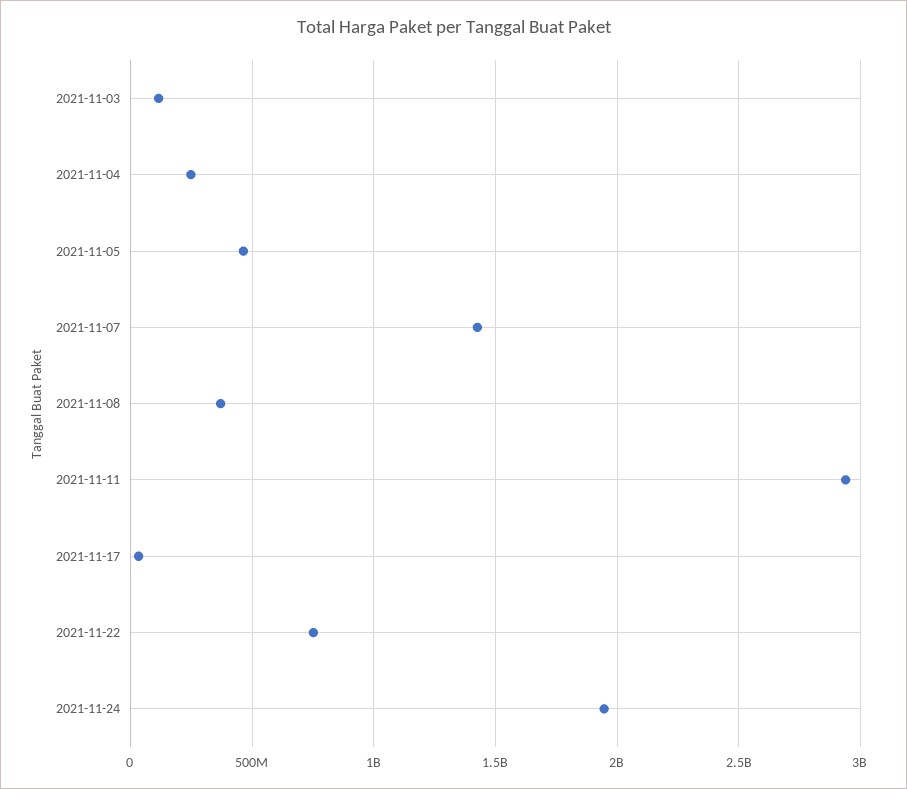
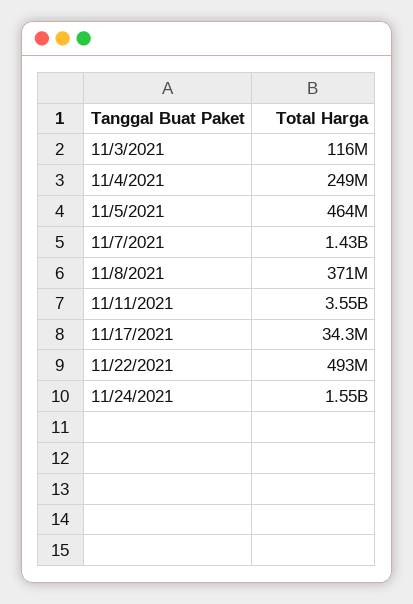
2021-11-11: 2950000000 -> 3550000000
2021-11-22: 750000000 -> 493000000
2021-11-24: 1950000000 -> 1550000000

